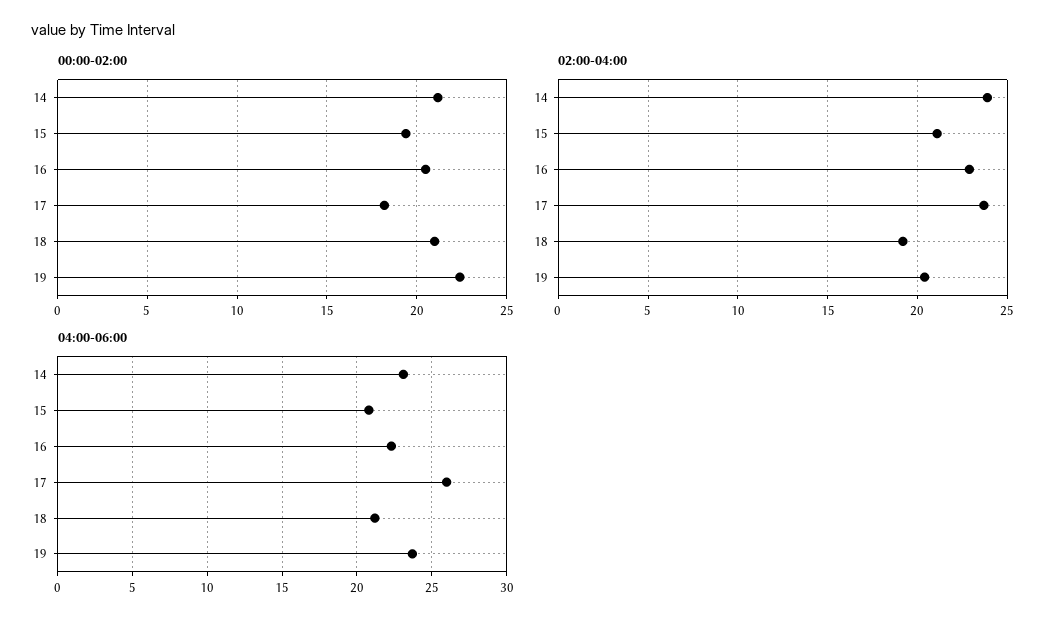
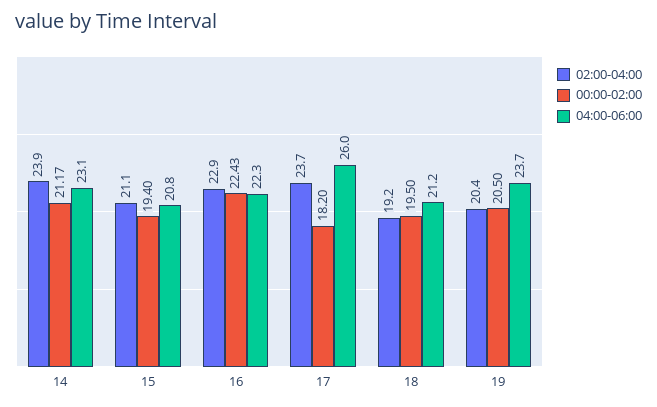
00:00-02:00, 16: 20.5 -> 22.43
00:00-02:00, 18: 21 -> 19.5
00:00-02:00, 19: 22.5 -> 20.5

